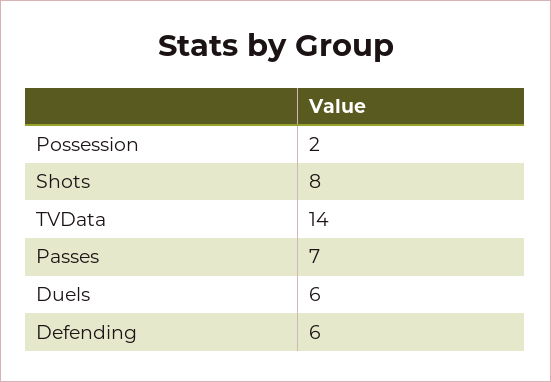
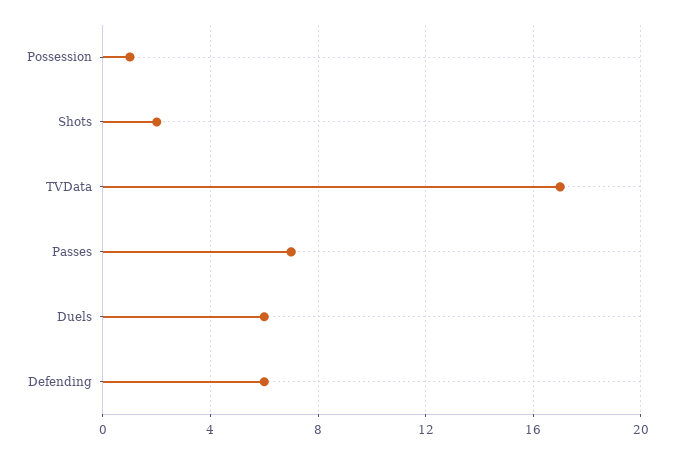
Possession: 2 -> 1
Shots: 8 -> 2
TVData: 14 -> 17

